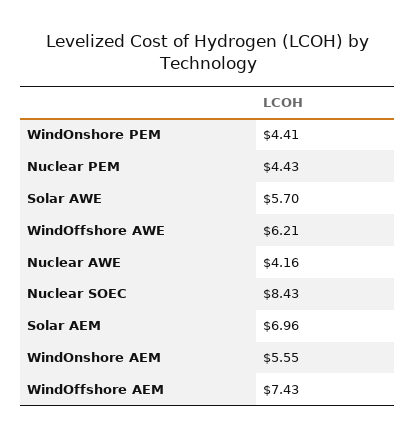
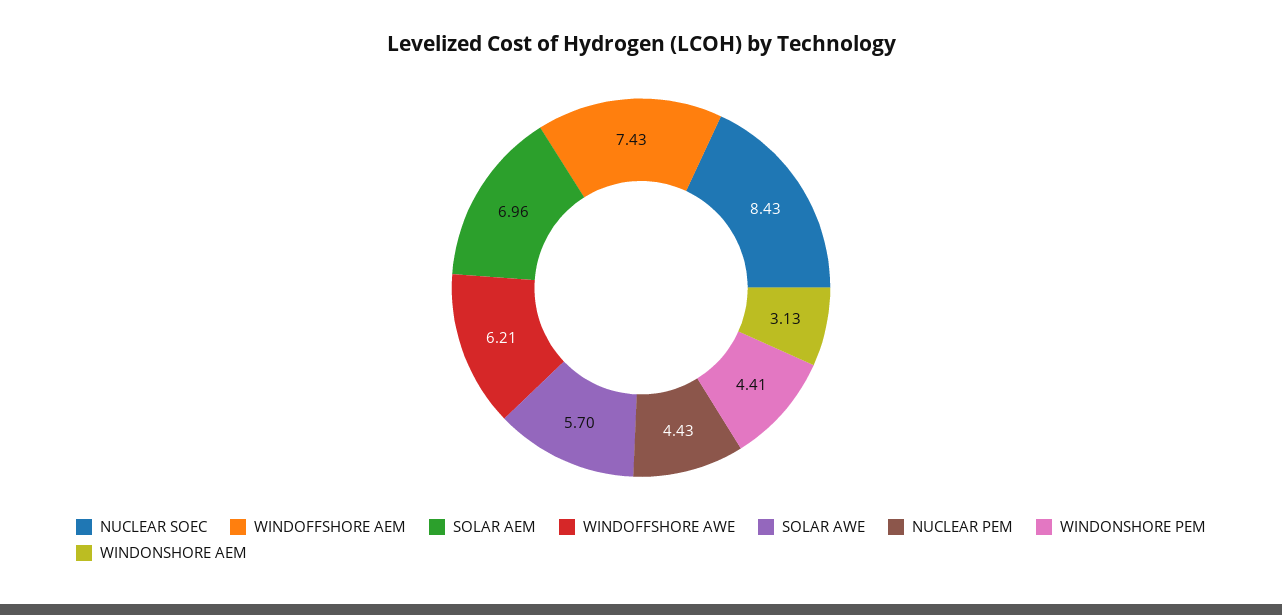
Nuclear AWE: 4.16 -> none
WindOnshore AEM: 5.55 -> 3.13

